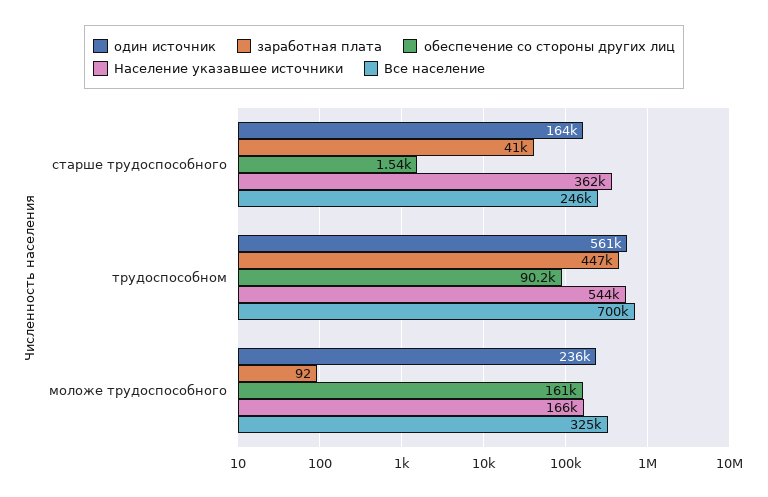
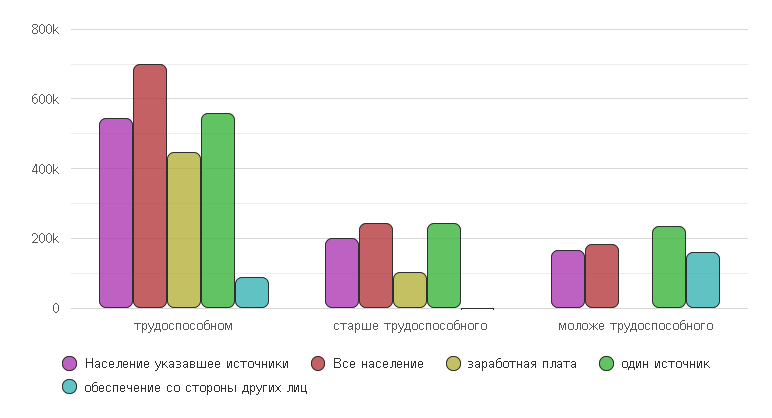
один источник, старше трудоспособного: 164000 -> 240000
заработная плата, старше трудоспособного: 41000 -> 100000
Население указавшее источники, старше трудоспособного: 362000 -> 200000
Все население, моложе трудоспособного: 325000 -> 180000

